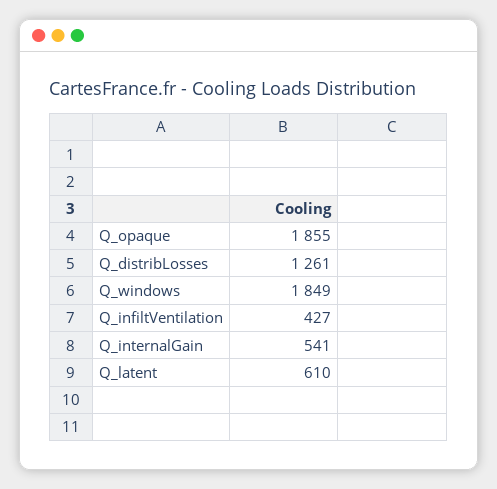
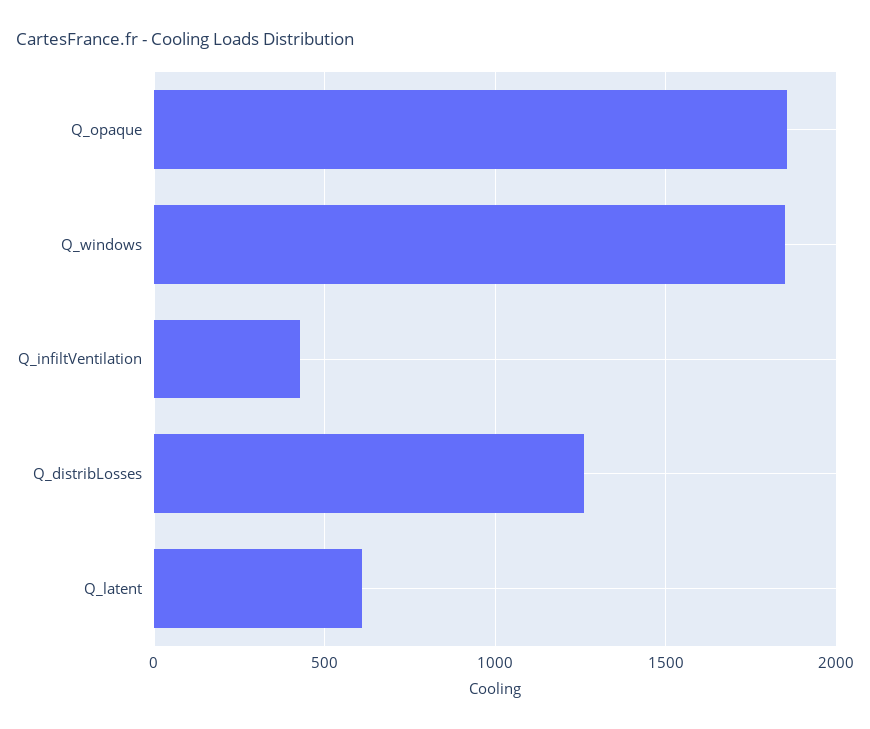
Q_internalGain: 541 -> none

